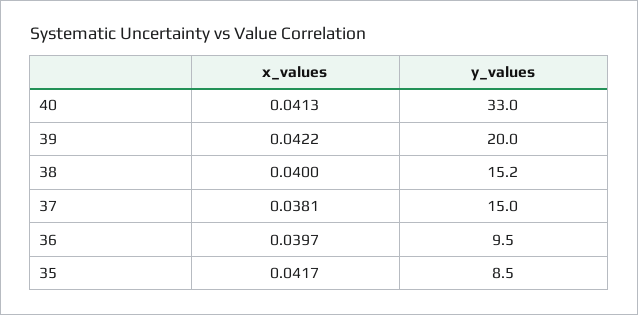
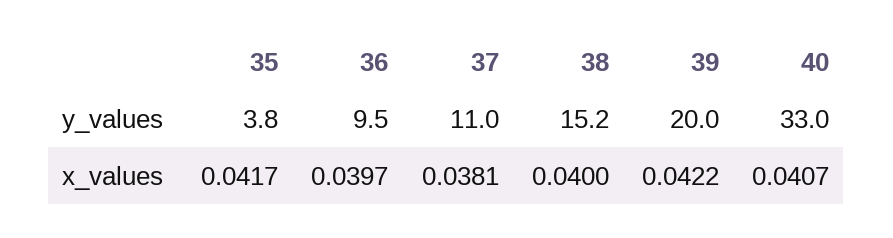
x_values, 40: 0.0413 -> 0.0407
y_values, 37: 15 -> 11
y_values, 35: 8.5 -> 3.8

